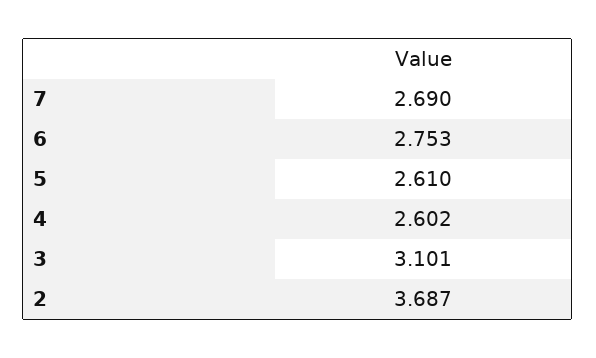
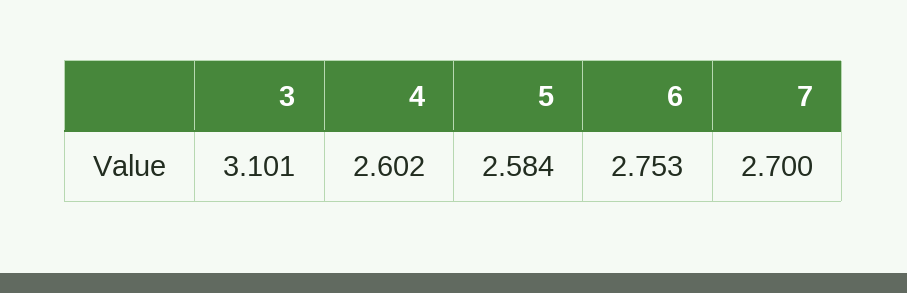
7: 2.69 -> 2.7
5: 2.61 -> 2.584
2: 3.687 -> none

